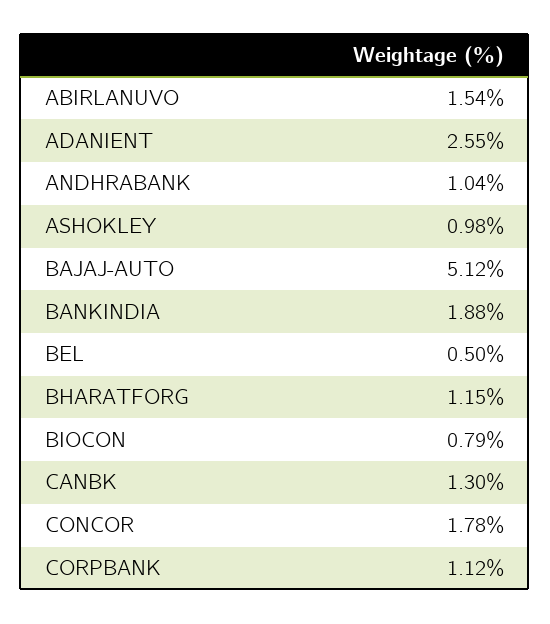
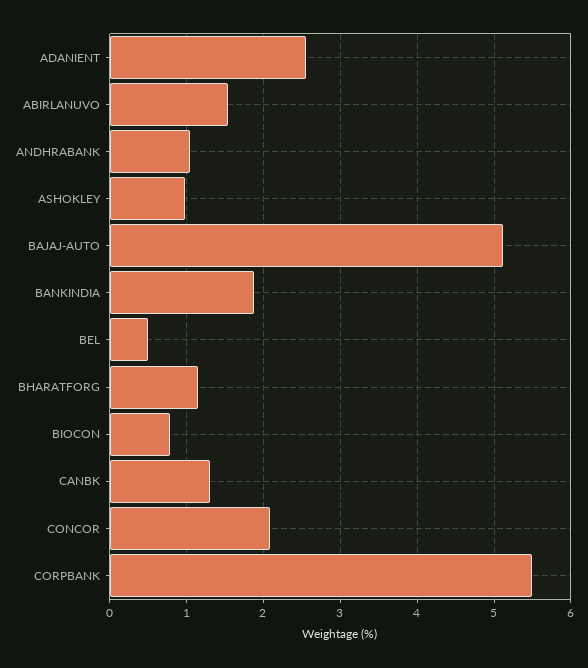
CONCOR: 1.78 -> 2.1
CORPBANK: 1.12 -> 5.5

